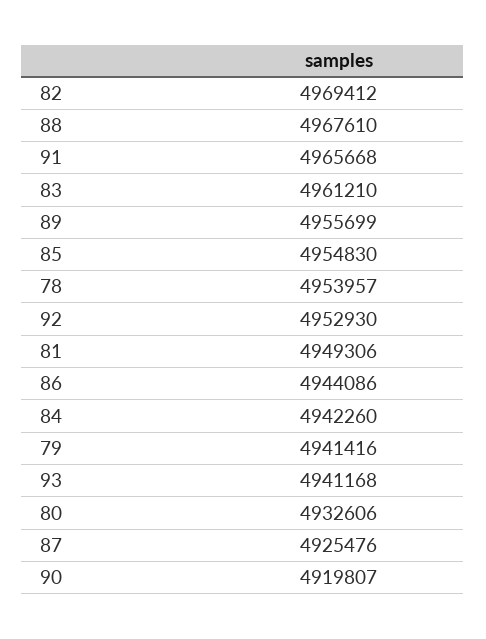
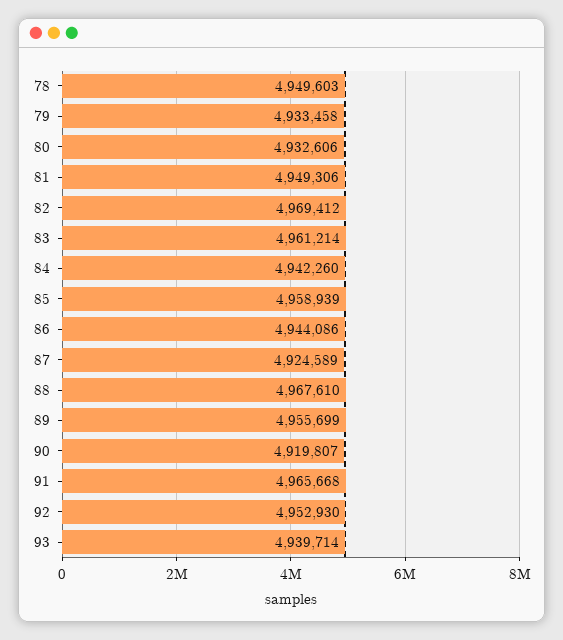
83: 4961210 -> 4961214
85: 4954830 -> 4958939
78: 4953957 -> 4949603
79: 4941416 -> 4933458
93: 4941168 -> 4939714
87: 4925476 -> 4924589

